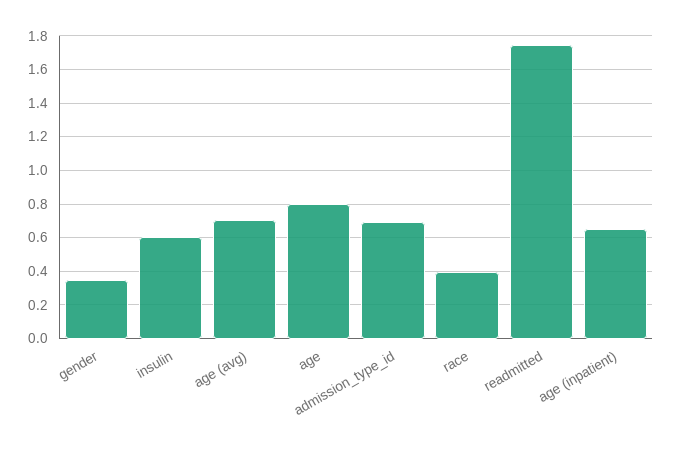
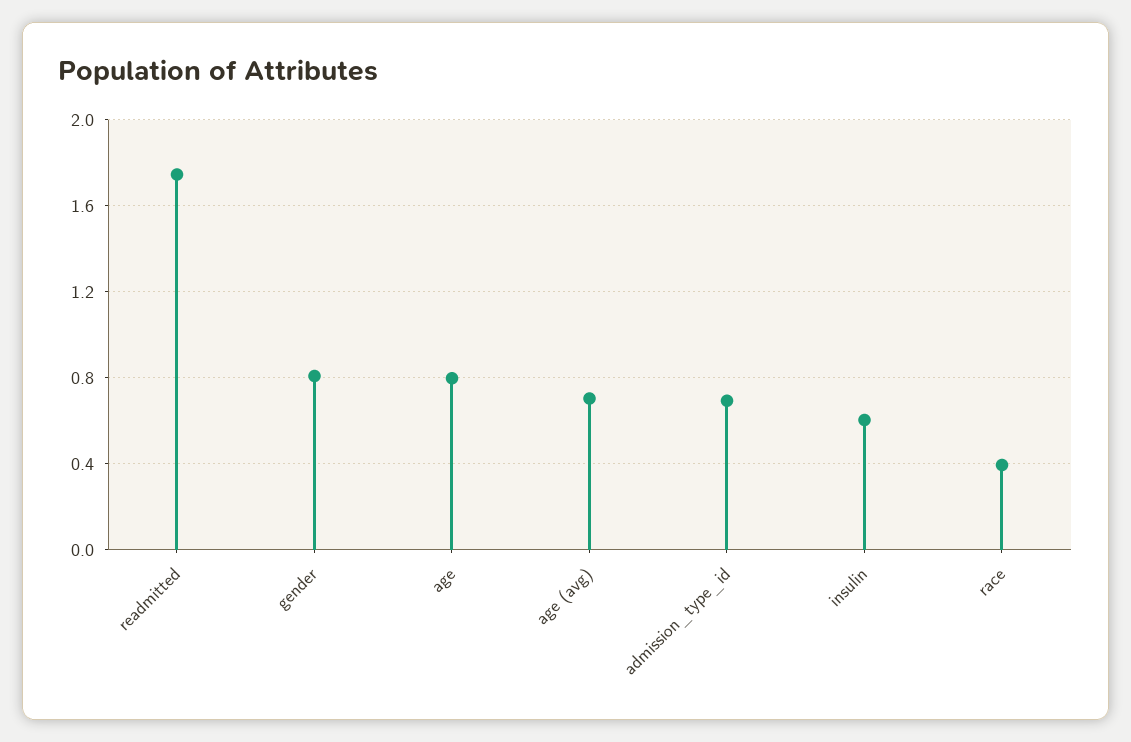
gender: 0.35 -> 0.8
age (inpatient): 0.65 -> none

